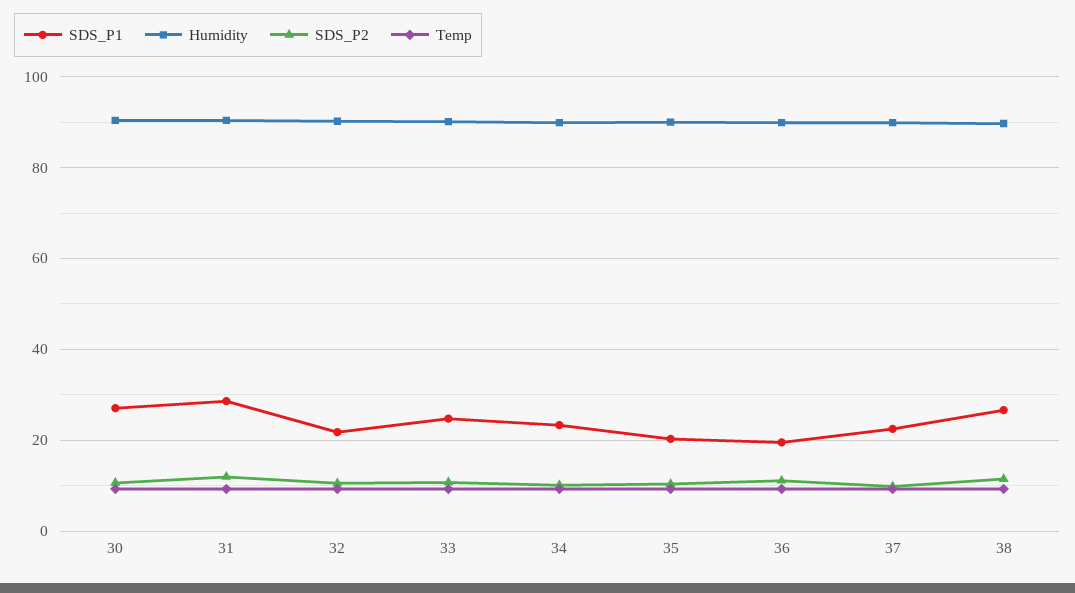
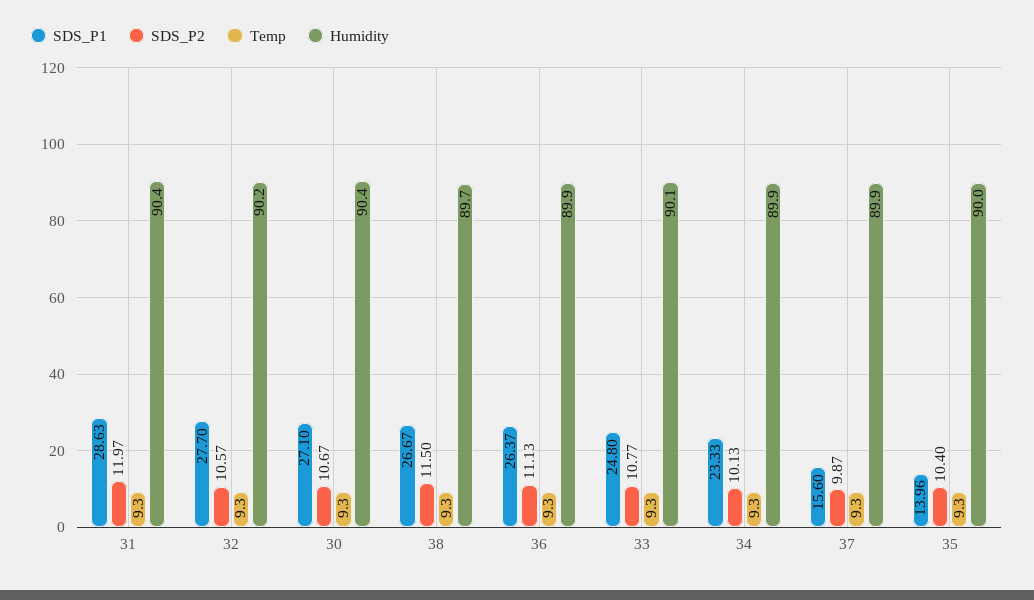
SDS_P1, 32: 22 -> 27.7
SDS_P1, 35: 20 -> 13.96
SDS_P1, 36: 20 -> 26.37
SDS_P1, 37: 22 -> 15.6

